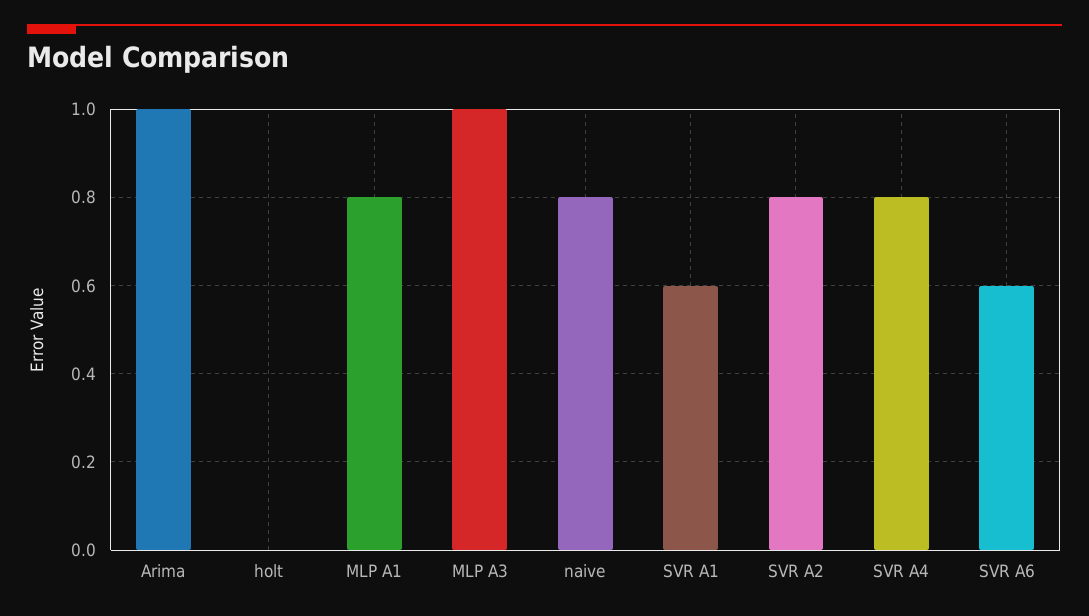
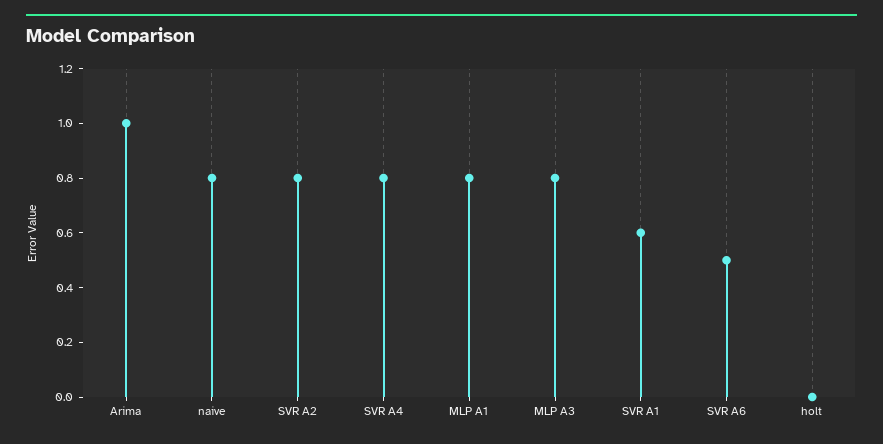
MLP A3: 1 -> 0.8
SVR A6: 0.6 -> 0.5

